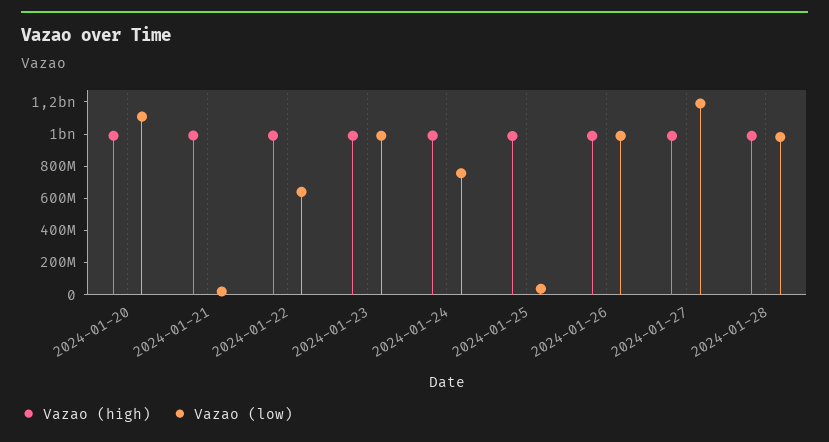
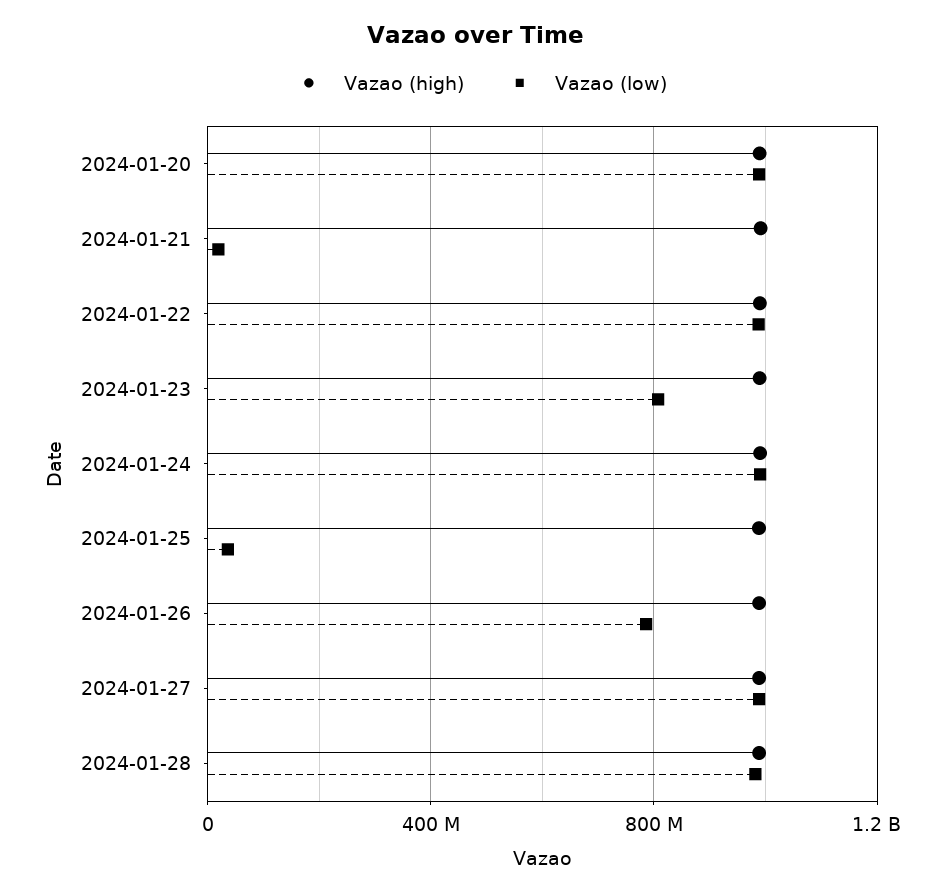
Vazao (low), 2024-01-20: 1100000000 -> 1000000000
Vazao (low), 2024-01-22: 650000000 -> 1000000000
Vazao (low), 2024-01-23: 1000000000 -> 800000000
Vazao (low), 2024-01-24: 750000000 -> 1000000000
Vazao (low), 2024-01-26: 1000000000 -> 800000000
Vazao (low), 2024-01-27: 1200000000 -> 1000000000

